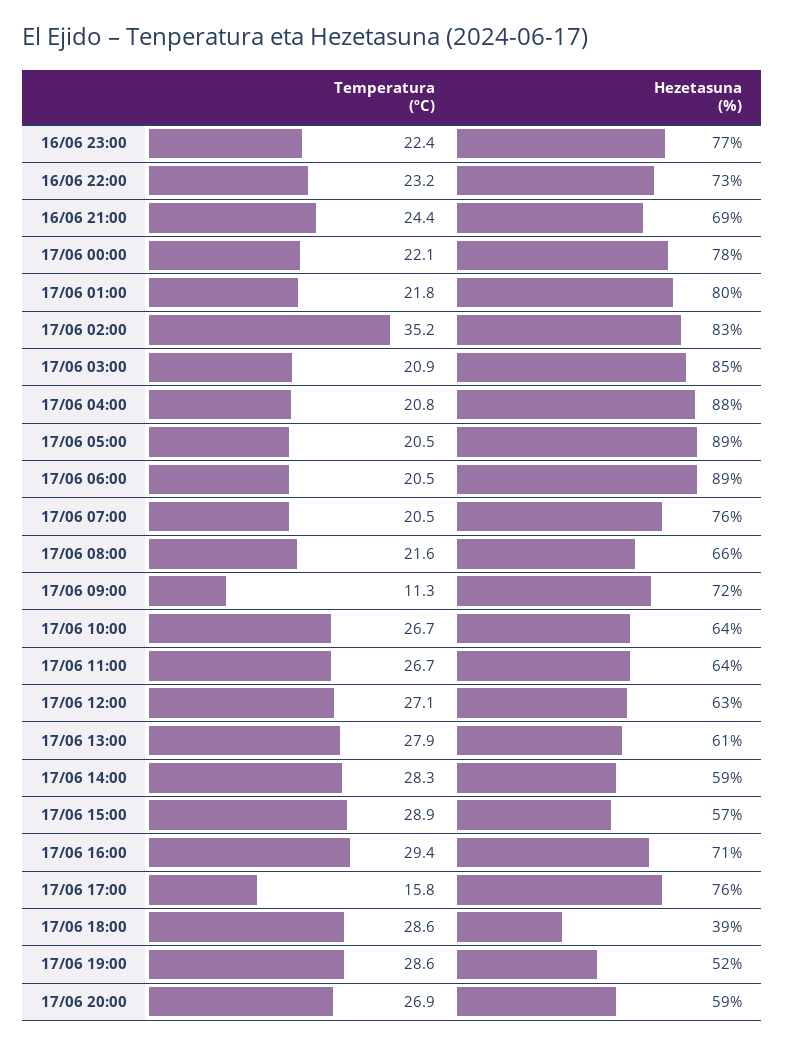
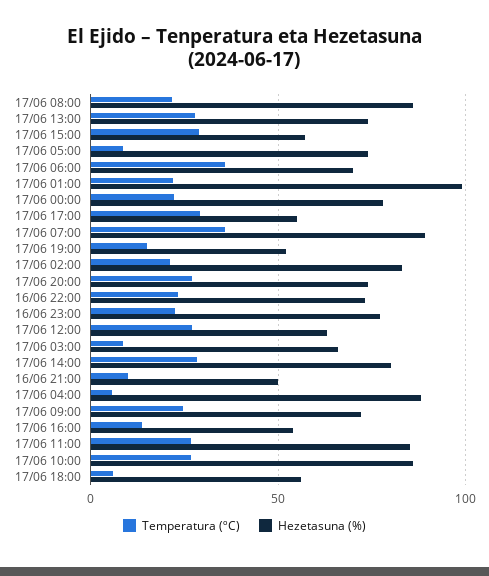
Temperatura (ºC), 16/06 21:00: 24.4 -> 10
Hezetasuna (%), 16/06 21:00: 69 -> 50
Hezetasuna (%), 17/06 01:00: 80 -> 100
Temperatura (ºC), 17/06 02:00: 35.2 -> 20
Temperatura (ºC), 17/06 03:00: 20.9 -> 10
Hezetasuna (%), 17/06 03:00: 85 -> 65
Temperatura (ºC), 17/06 04:00: 20.8 -> 5
Temperatura (ºC), 17/06 05:00: 20.5 -> 10
Hezetasuna (%), 17/06 05:00: 89 -> 75
Temperatura (ºC), 17/06 06:00: 20.5 -> 35
Hezetasuna (%), 17/06 06:00: 89 -> 70
Temperatura (ºC), 17/06 07:00: 20.5 -> 35
Hezetasuna (%), 17/06 07:00: 76 -> 90
Hezetasuna (%), 17/06 08:00: 66 -> 85
Temperatura (ºC), 17/06 09:00: 11.3 -> 25
Hezetasuna (%), 17/06 10:00: 64 -> 85
Hezetasuna (%), 17/06 11:00: 64 -> 85
Hezetasuna (%), 17/06 13:00: 61 -> 75
Hezetasuna (%), 17/06 14:00: 59 -> 80
Temperatura (ºC), 17/06 16:00: 29.4 -> 15
Hezetasuna (%), 17/06 16:00: 71 -> 55
Temperatura (ºC), 17/06 17:00: 15.8 -> 30
Hezetasuna (%), 17/06 17:00: 76 -> 55
Temperatura (ºC), 17/06 18:00: 28.6 -> 5
Hezetasuna (%), 17/06 18:00: 39 -> 55
Temperatura (ºC), 17/06 19:00: 28.6 -> 15
Hezetasuna (%), 17/06 20:00: 59 -> 75

